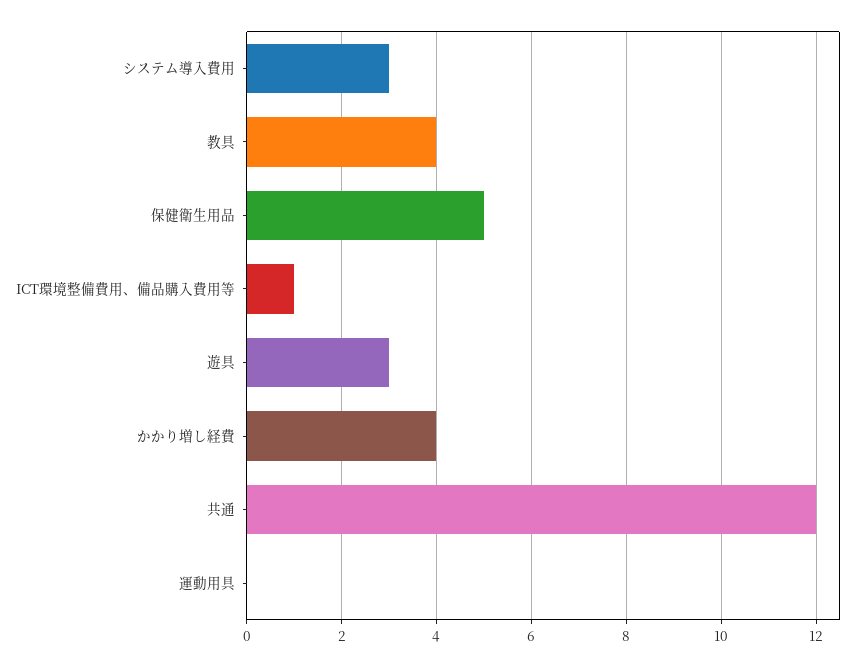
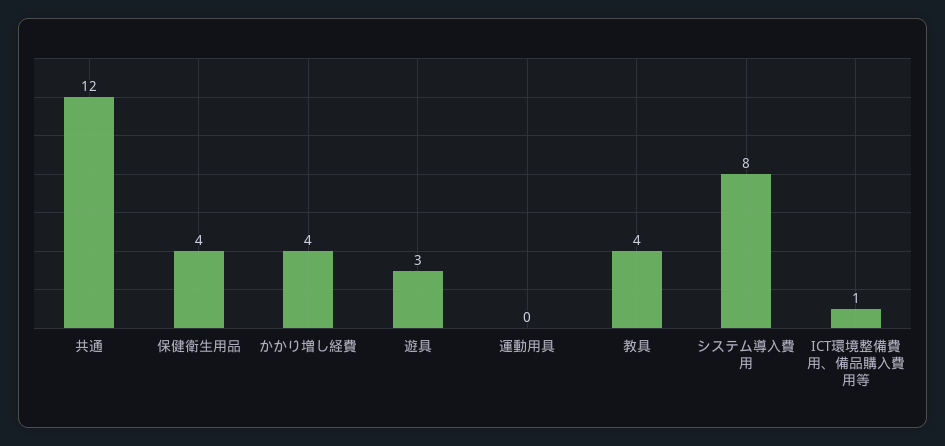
システム導入費用: 3 -> 8
保健衛生用品: 5 -> 4

